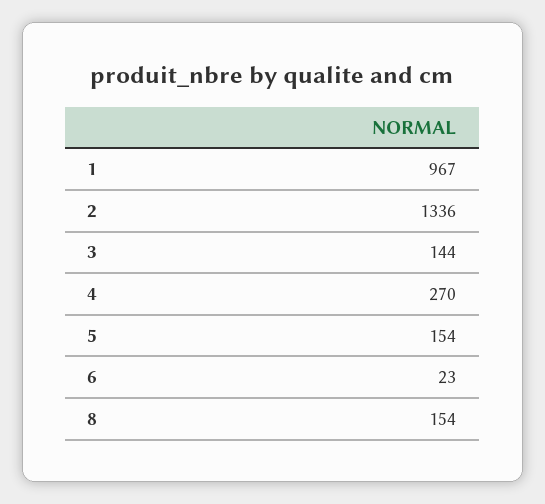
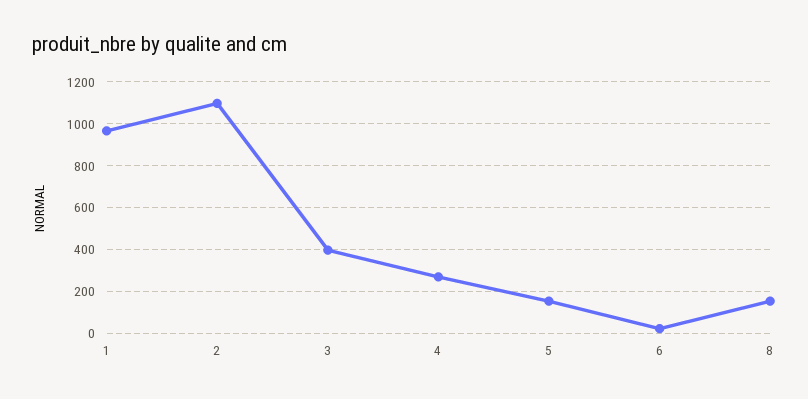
2: 1336 -> 1100
3: 144 -> 400

